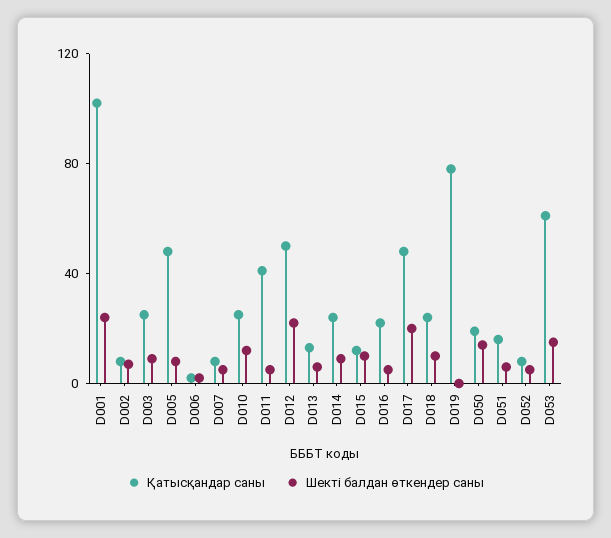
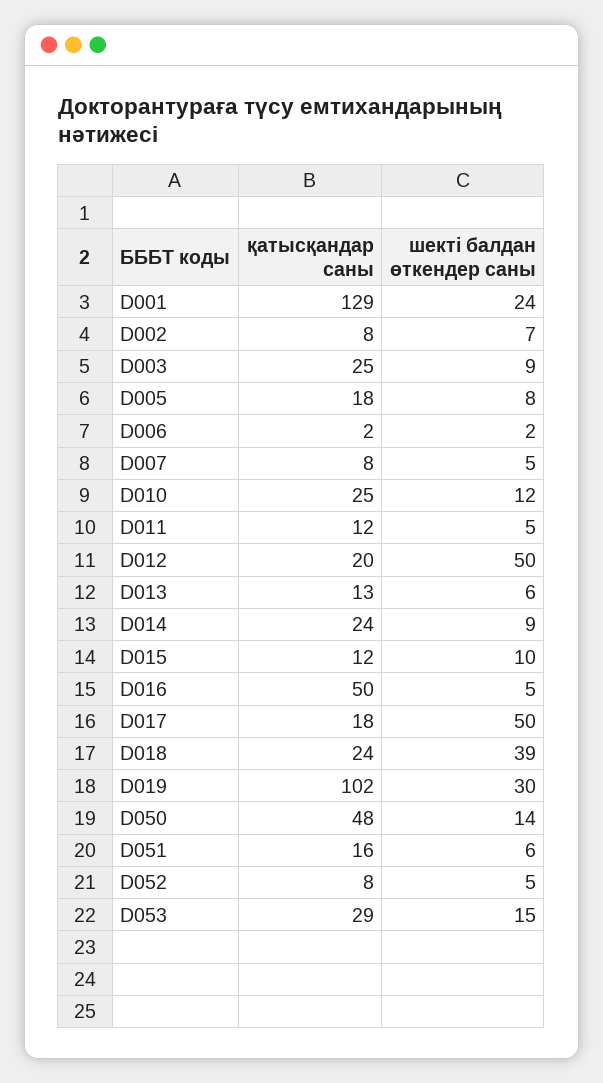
Қатысқандар саны, D001: 100 -> 129
Қатысқандар саны, D005: 50 -> 18
Қатысқандар саны, D011: 40 -> 12
Қатысқандар саны, D012: 50 -> 20
Шекті балдан өткендер саны, D012: 20 -> 50
Қатысқандар саны, D016: 20 -> 50
Қатысқандар саны, D017: 50 -> 18
Шекті балдан өткендер саны, D017: 20 -> 50
Шекті балдан өткендер саны, D018: 10 -> 39
Қатысқандар саны, D019: 80 -> 102
Шекті балдан өткендер саны, D019: 0 -> 30
Қатысқандар саны, D050: 20 -> 48
Қатысқандар саны, D053: 60 -> 29

